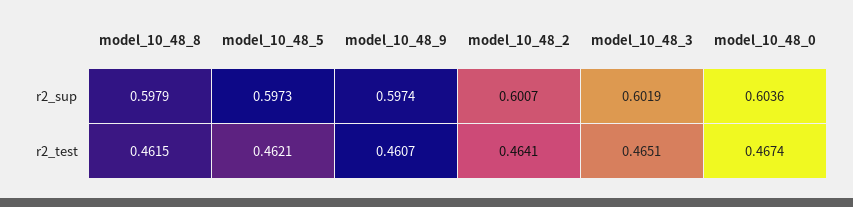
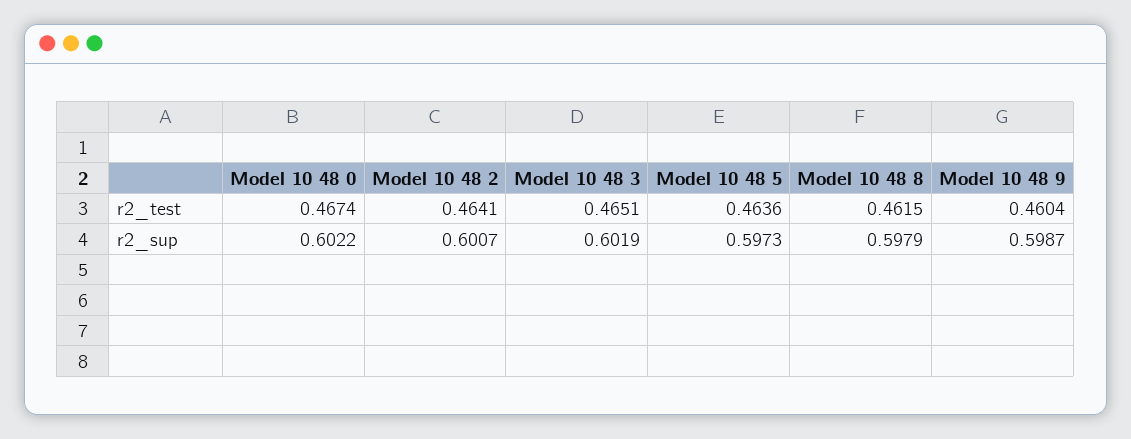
model_10_48_9, r2_sup: 0.5974 -> 0.5987
model_10_48_0, r2_sup: 0.6036 -> 0.6022
model_10_48_5, r2_test: 0.4621 -> 0.4636
model_10_48_9, r2_test: 0.4607 -> 0.4604

